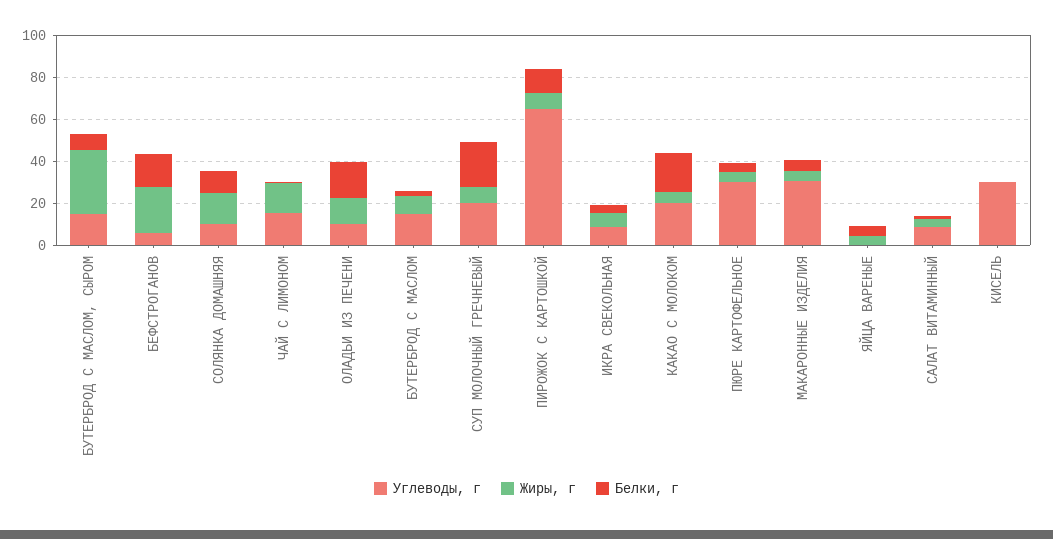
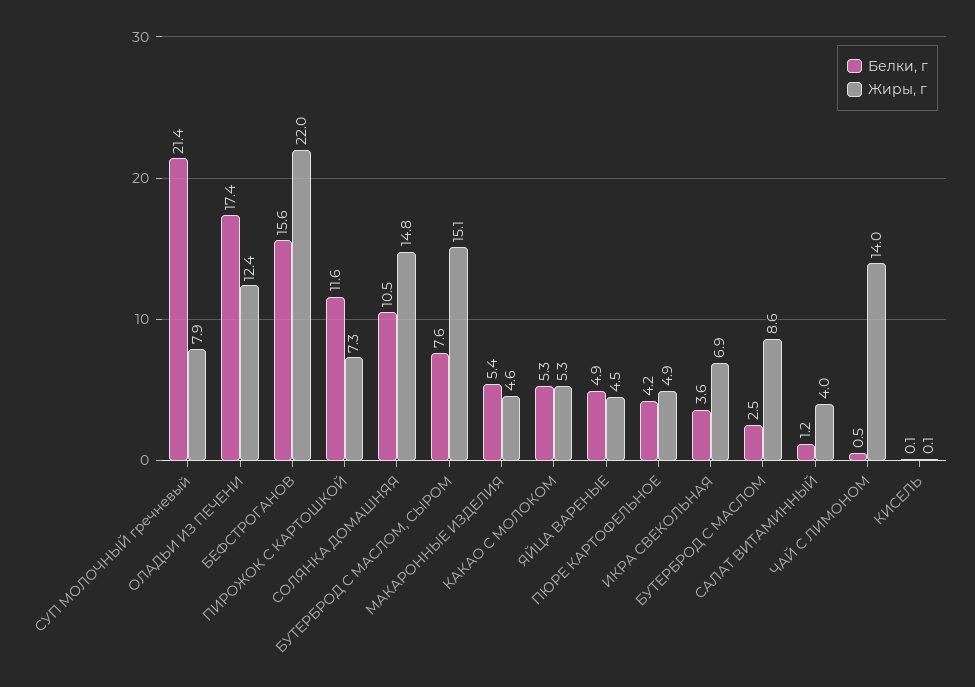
Углеводы, г, БУТЕРБРОД С МАСЛОМ, СЫРОМ: 15 -> none
Жиры, г, БУТЕРБРОД С МАСЛОМ, СЫРОМ: 30 -> 15.1
Углеводы, г, БЕФСТРОГАНОВ: 5 -> none
Углеводы, г, СОЛЯНКА ДОМАШНЯЯ: 10 -> none
Углеводы, г, ЧАЙ С ЛИМОНОМ: 15 -> none
Углеводы, г, ОЛАДЬИ ИЗ ПЕЧЕНИ: 10 -> none
Углеводы, г, БУТЕРБРОД С МАСЛОМ: 15 -> none
Углеводы, г, СУП МОЛОЧНЫЙ ГРЕЧНЕВЫЙ: 20 -> none
Углеводы, г, ПИРОЖОК С КАРТОШКОЙ: 65 -> none
Углеводы, г, ИКРА СВЕКОЛЬНАЯ: 10 -> none
Углеводы, г, КАКАО С МОЛОКОМ: 20 -> none
Белки, г, КАКАО С МОЛОКОМ: 20 -> 5.3
Углеводы, г, ПЮРЕ КАРТОФЕЛЬНОЕ: 30 -> none
Углеводы, г, МАКАРОННЫЕ ИЗДЕЛИЯ: 30 -> none
Углеводы, г, ЯЙЦА ВАРЕНЫЕ: 0 -> none
Углеводы, г, САЛАТ ВИТАМИННЫЙ: 10 -> none
Углеводы, г, КИСЕЛЬ: 30 -> none

